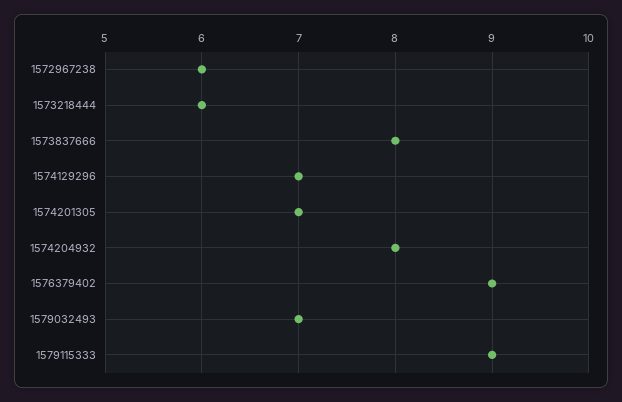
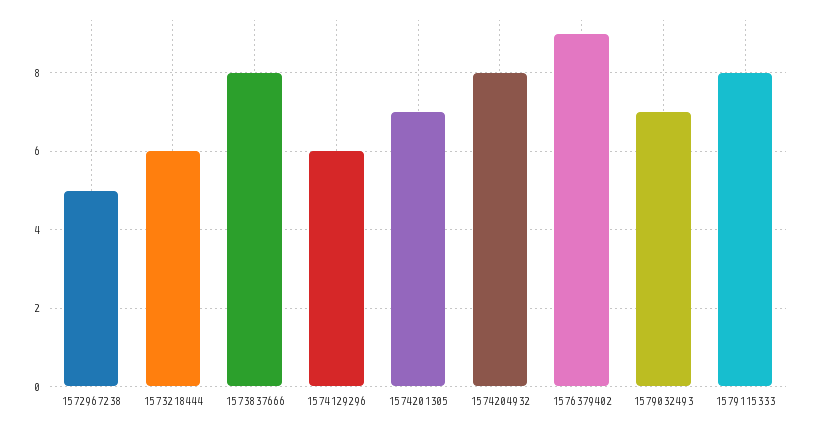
1572967238: 6 -> 5
1574129296: 7 -> 6
1579115333: 9 -> 8

